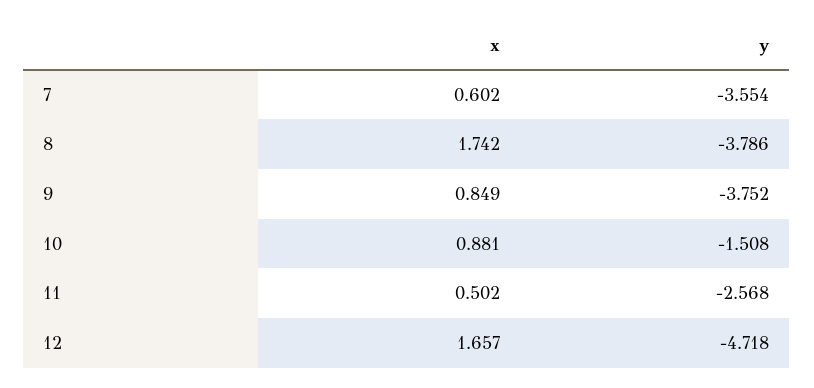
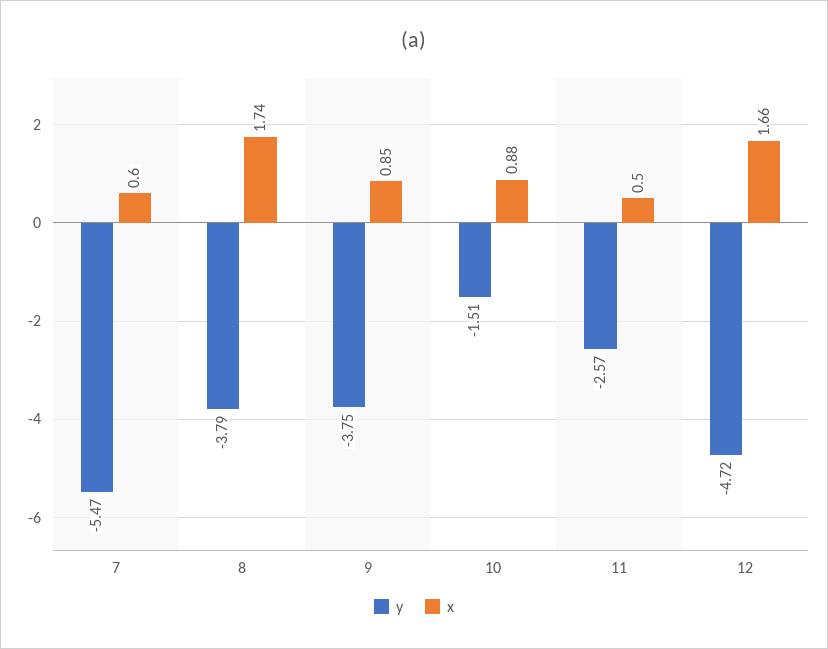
y, 7: -3.554 -> -5.47

